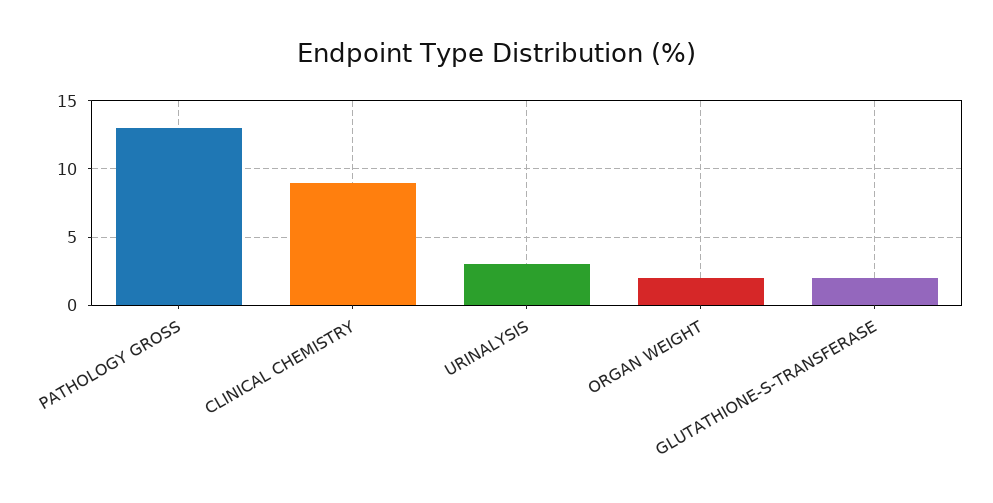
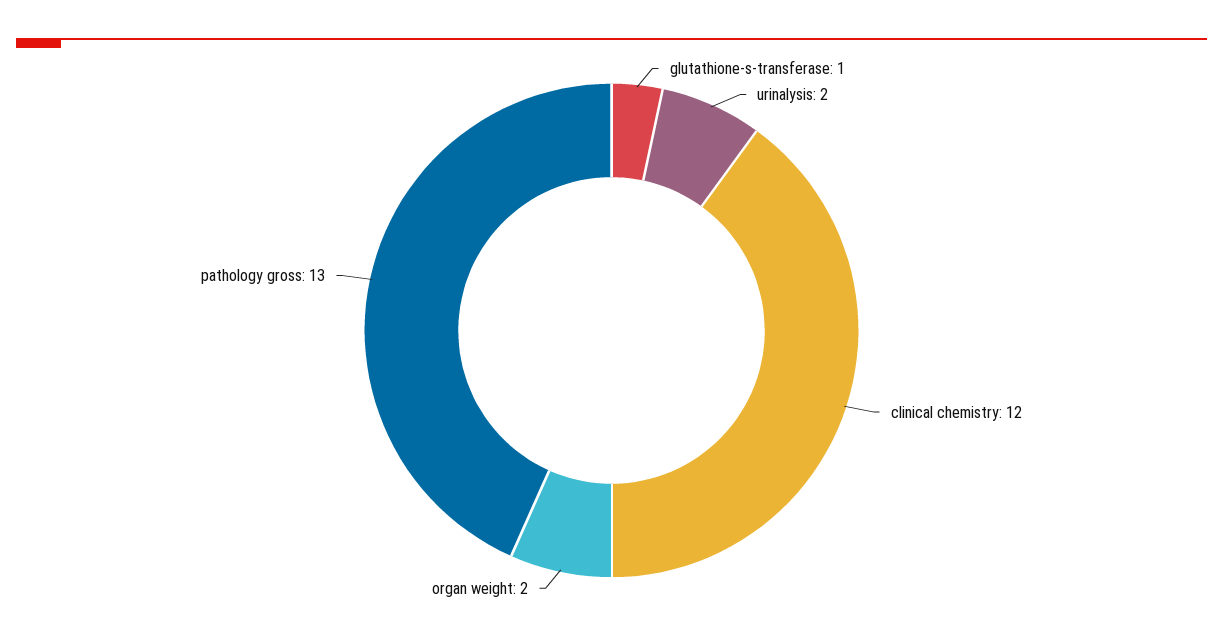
CLINICAL CHEMISTRY: 9 -> 12
URINALYSIS: 3 -> 2
GLUTATHIONE-S-TRANSFERASE: 2 -> 1

